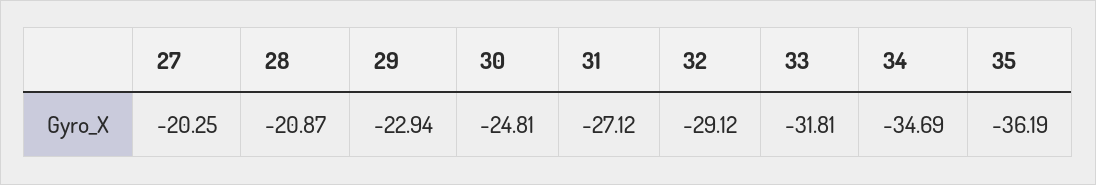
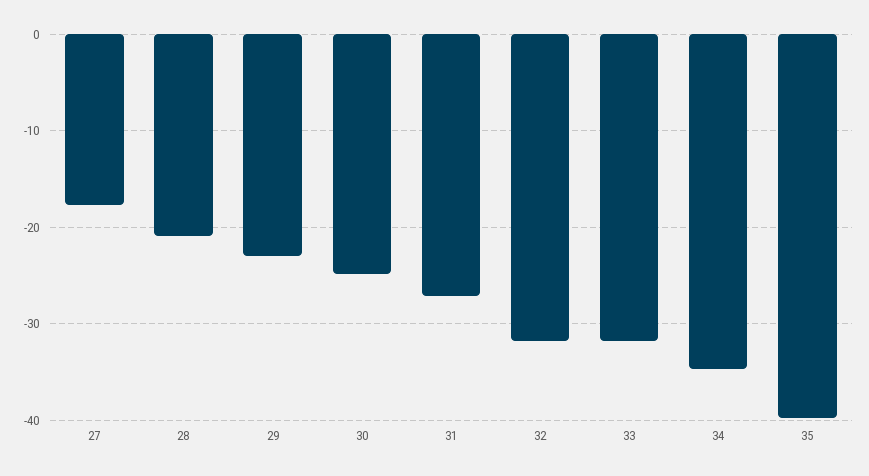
27: -20.25 -> -18
32: -29.12 -> -32
35: -36.19 -> -40

